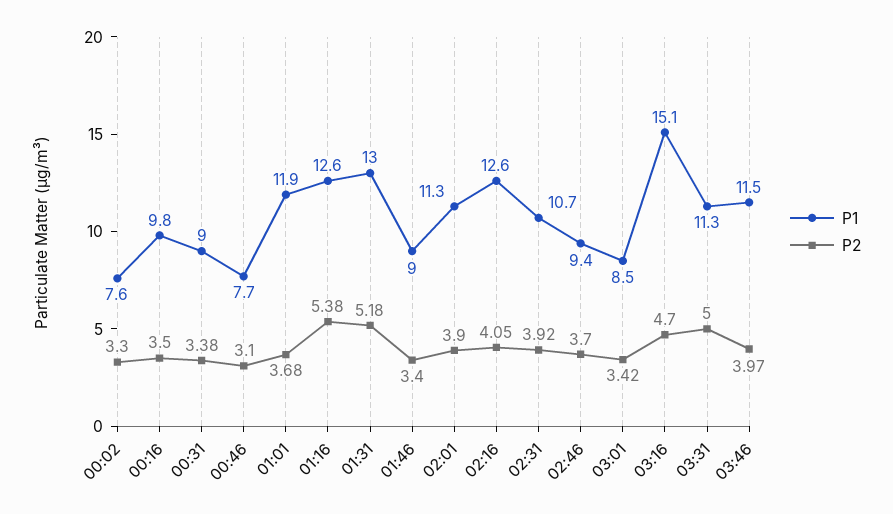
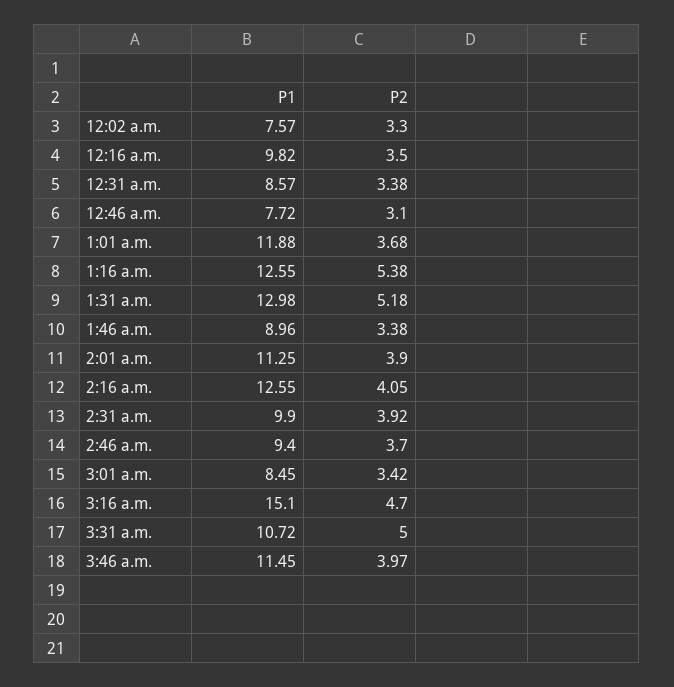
P1, 00:31: 9 -> 8.57
P2, 01:46: 3.4 -> 3.38
P1, 02:31: 10.7 -> 9.9
P1, 03:31: 11.3 -> 10.72

